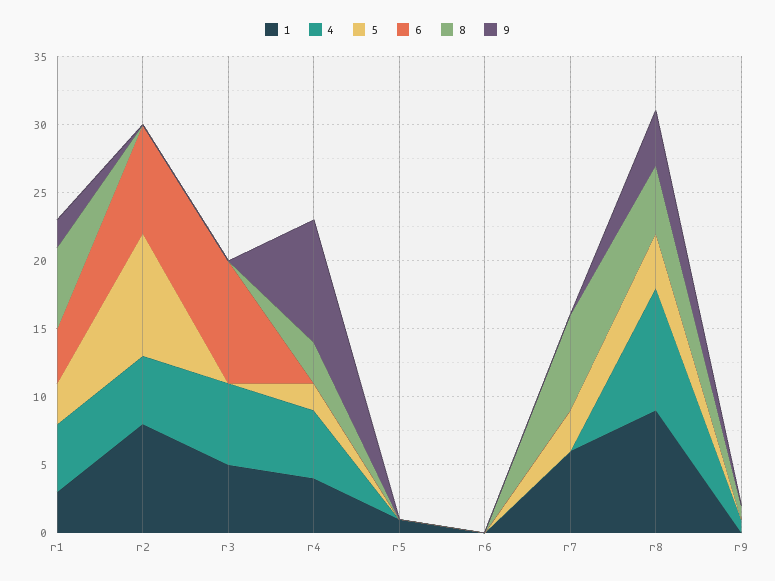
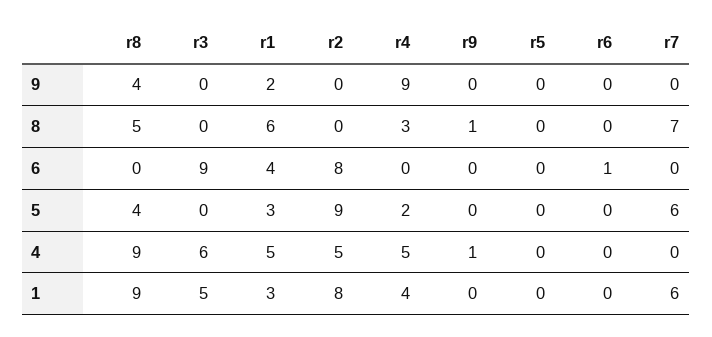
1, r5: 1 -> 0
6, r6: 0 -> 1
5, r7: 3 -> 6

